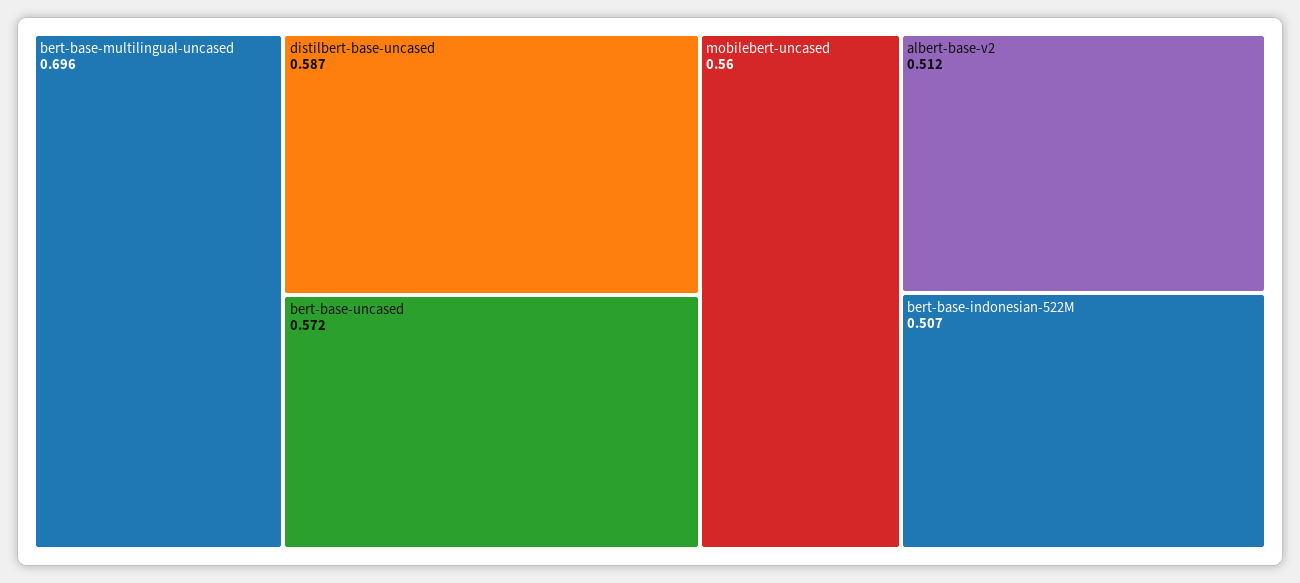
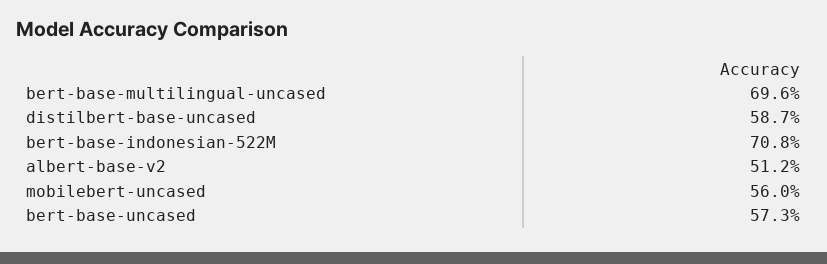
bert-base-uncased: 0.572 -> 0.573
bert-base-indonesian-522M: 0.507 -> 0.708

